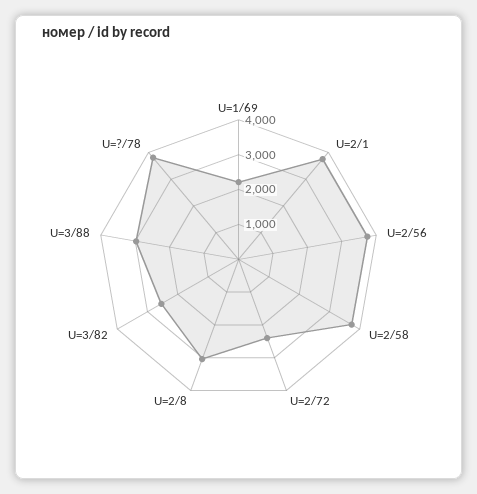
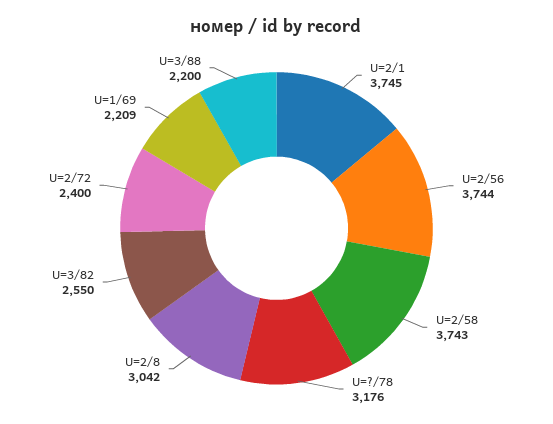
U=3/88: 3000 -> 2200
U=?/78: 3750 -> 3176

